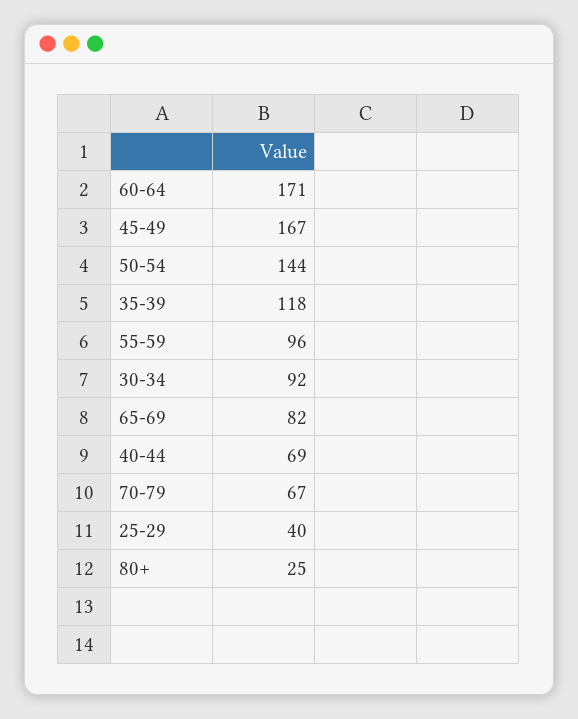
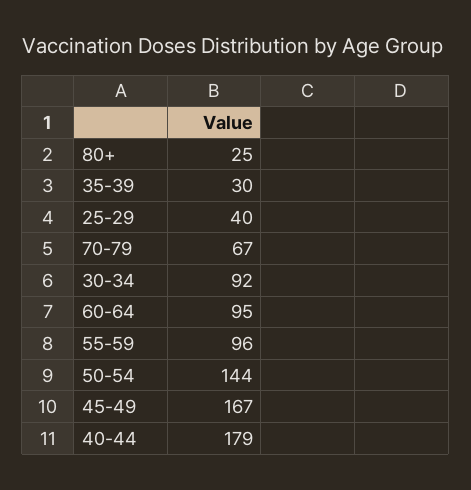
60-64: 171 -> 95
35-39: 118 -> 30
65-69: 82 -> none
40-44: 69 -> 179

